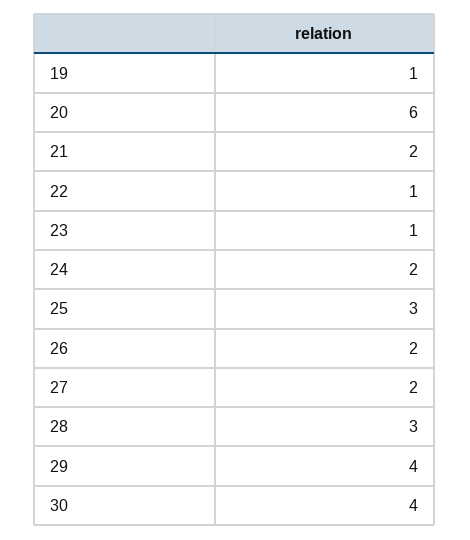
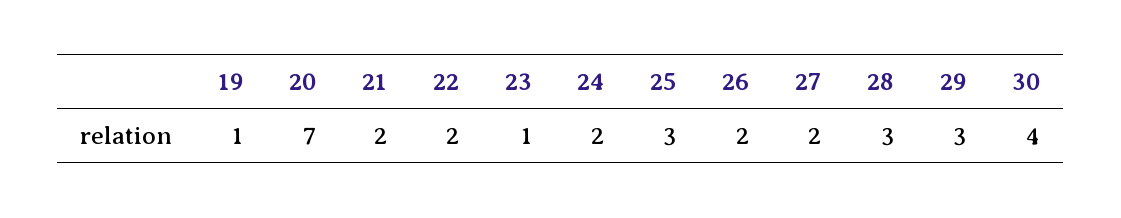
20: 6 -> 7
22: 1 -> 2
29: 4 -> 3

